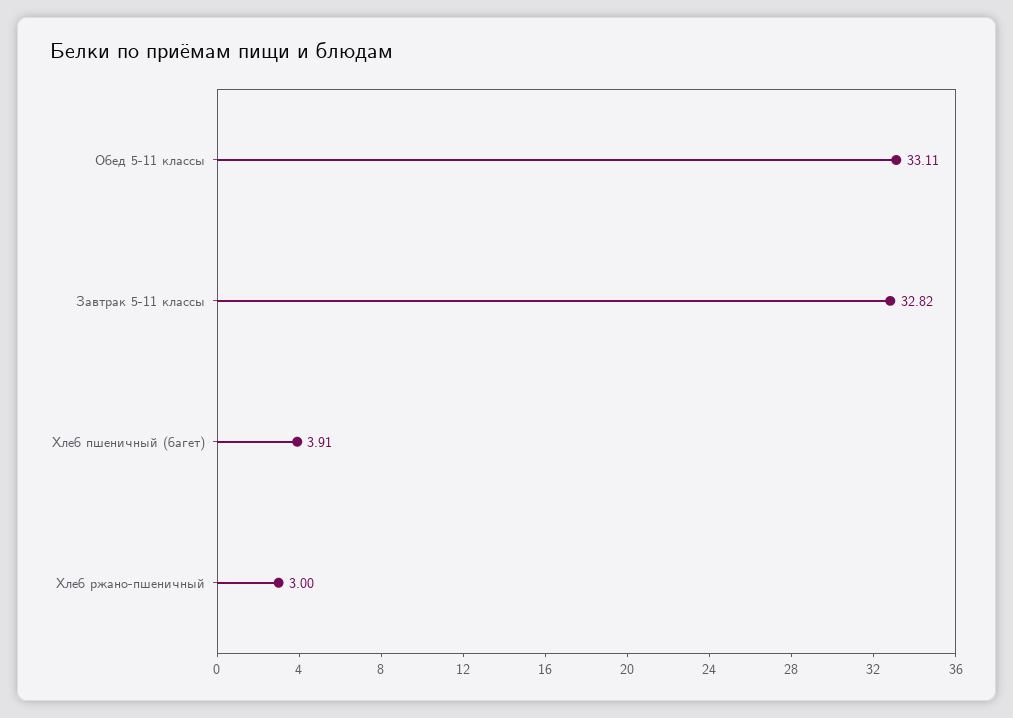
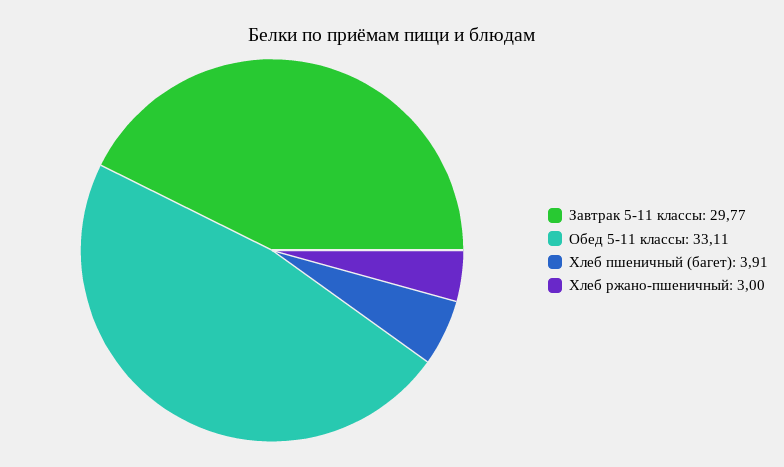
Завтрак 5-11 классы: 32.82 -> 29.77

